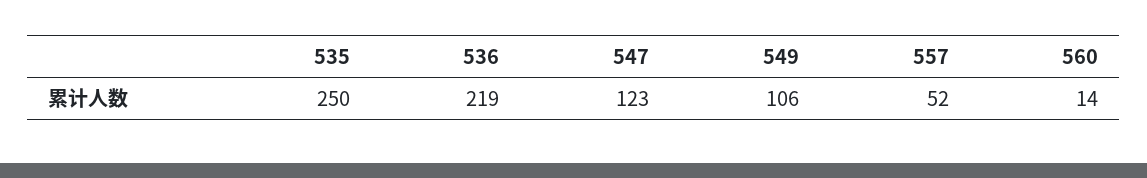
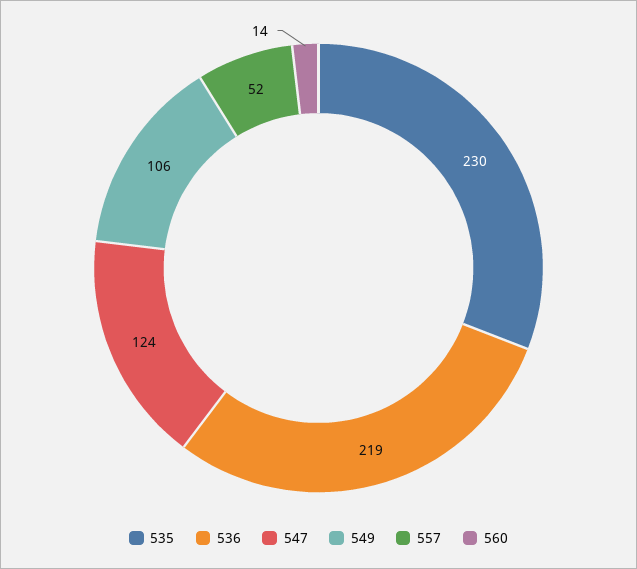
535: 250 -> 230
547: 123 -> 124

